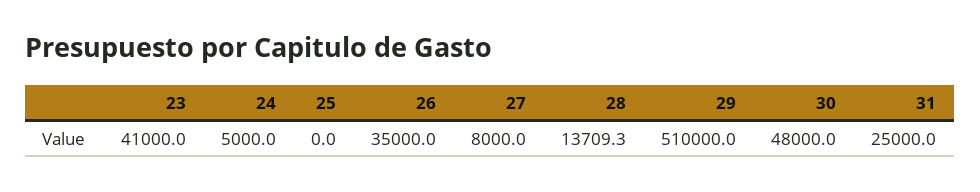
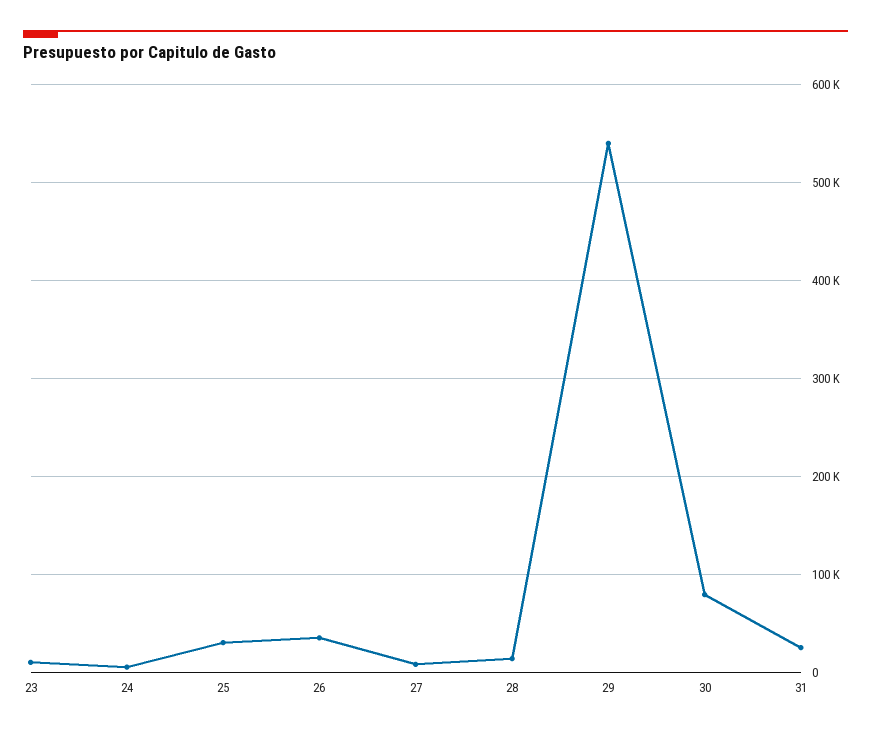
23: 41000 -> 10000
25: 0 -> 30000
29: 510000 -> 540000
30: 48000 -> 80000

